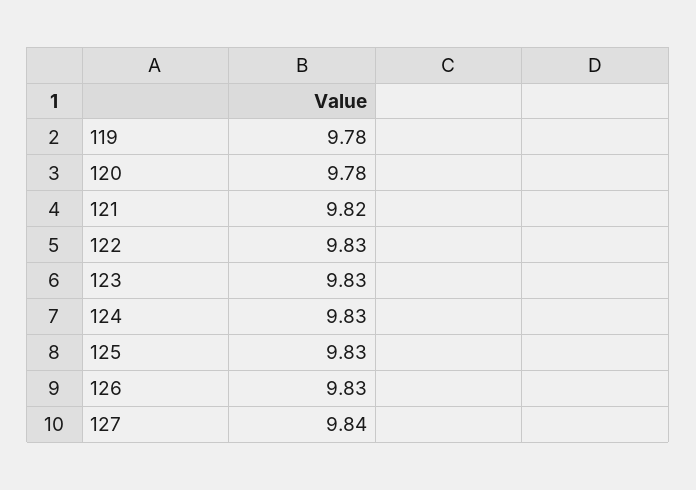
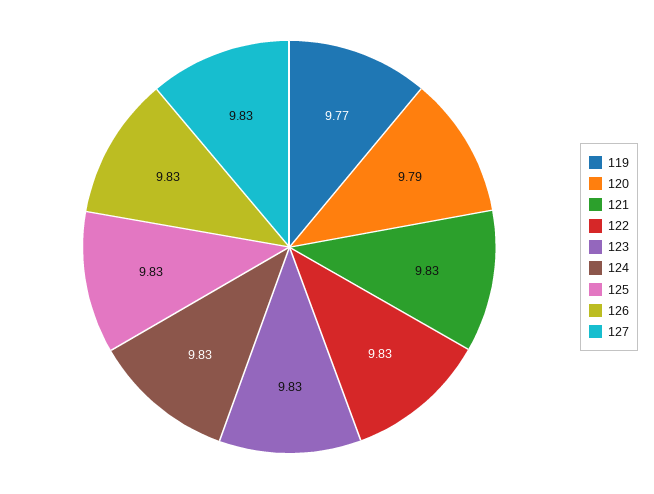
119: 9.78 -> 9.77
120: 9.78 -> 9.79
121: 9.82 -> 9.83
127: 9.84 -> 9.83

